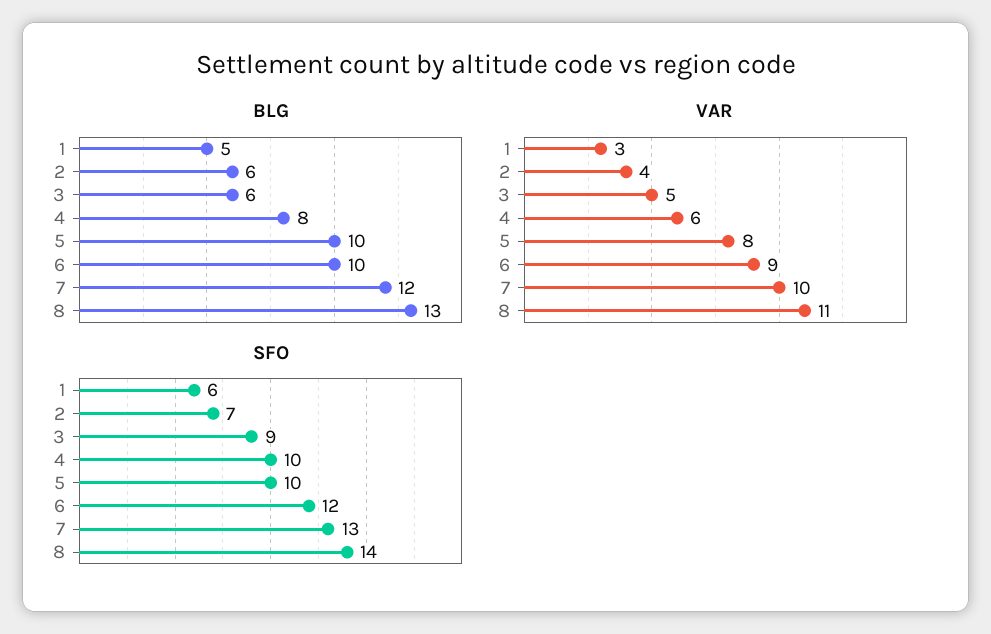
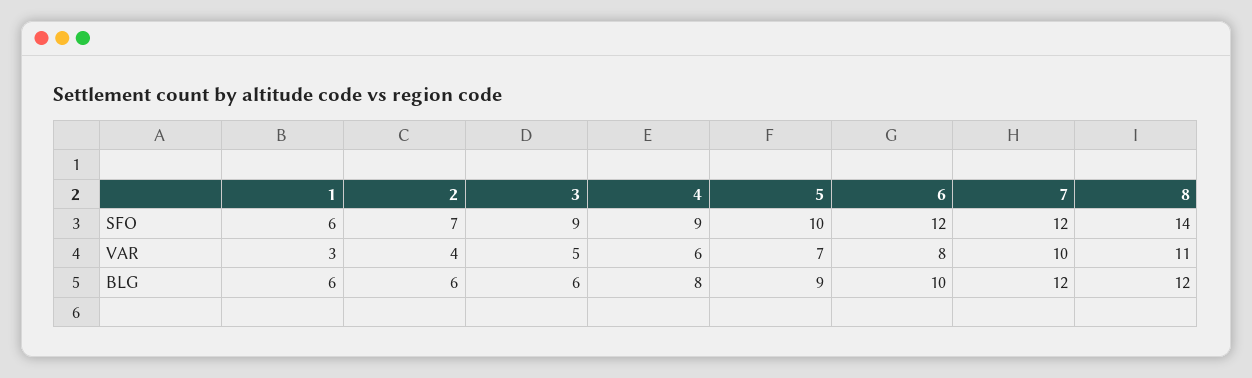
BLG, 1: 5 -> 6
BLG, 5: 10 -> 9
BLG, 8: 13 -> 12
VAR, 5: 8 -> 7
VAR, 6: 9 -> 8
SFO, 4: 10 -> 9
SFO, 7: 13 -> 12

